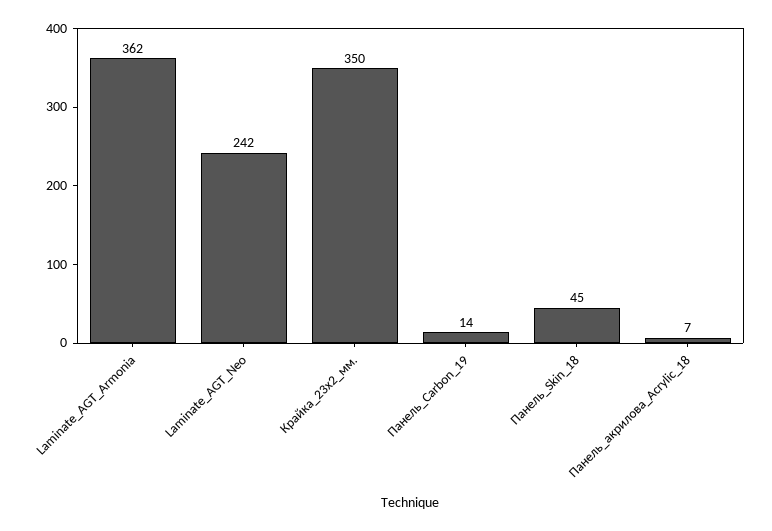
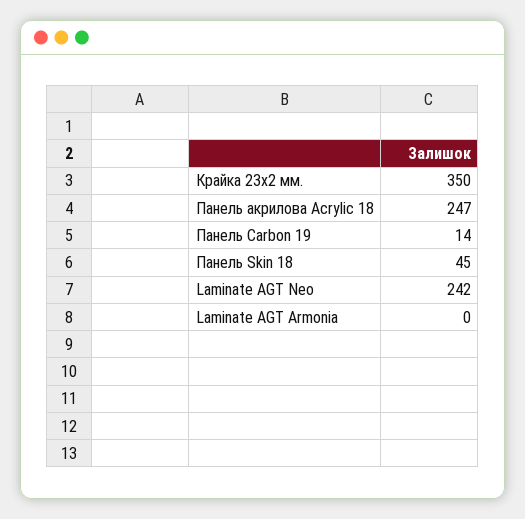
Laminate_AGT_Armonia: 362 -> 0
Панель_акрилова_Acrylic_18: 7 -> 247

